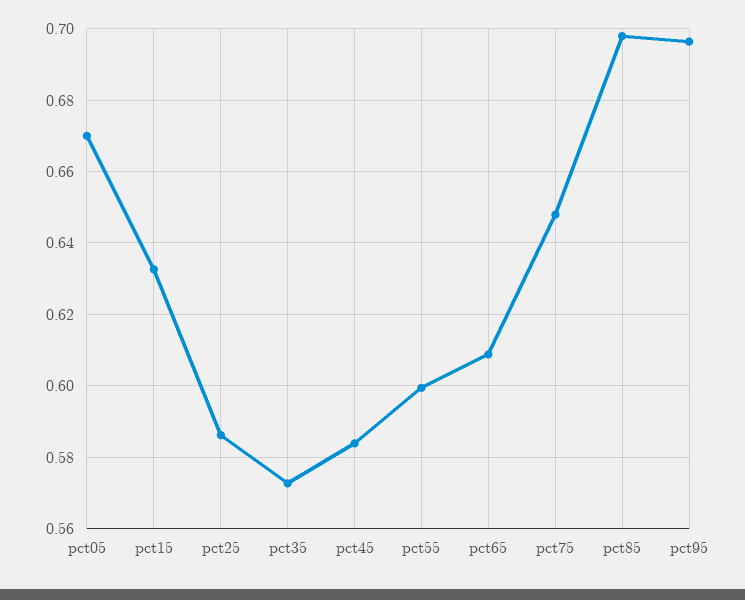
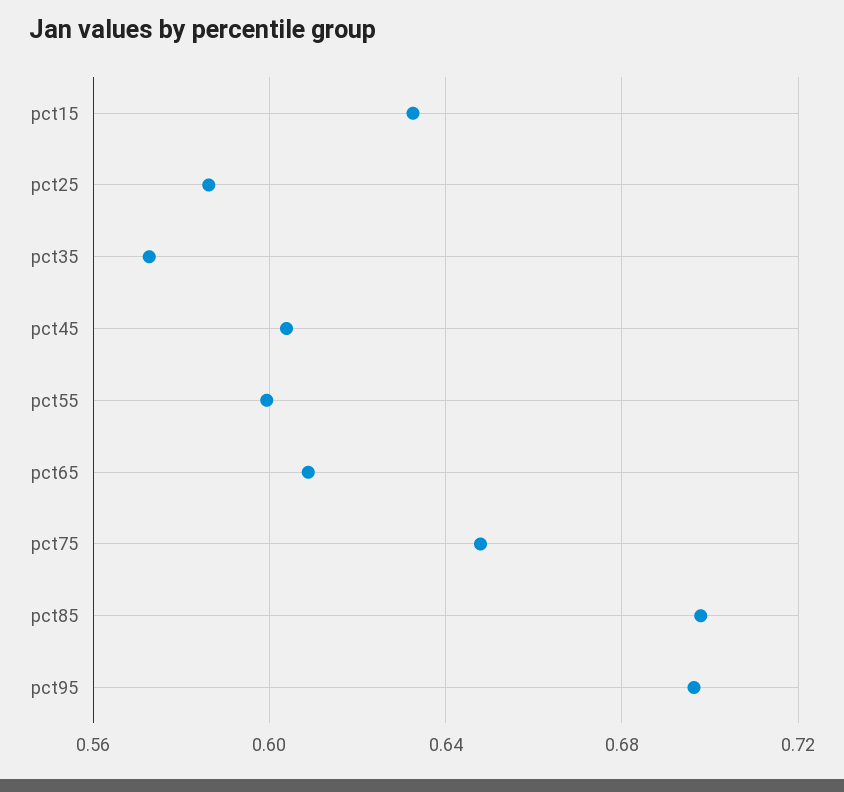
pct05: 0.67 -> none
pct45: 0.584 -> 0.605

